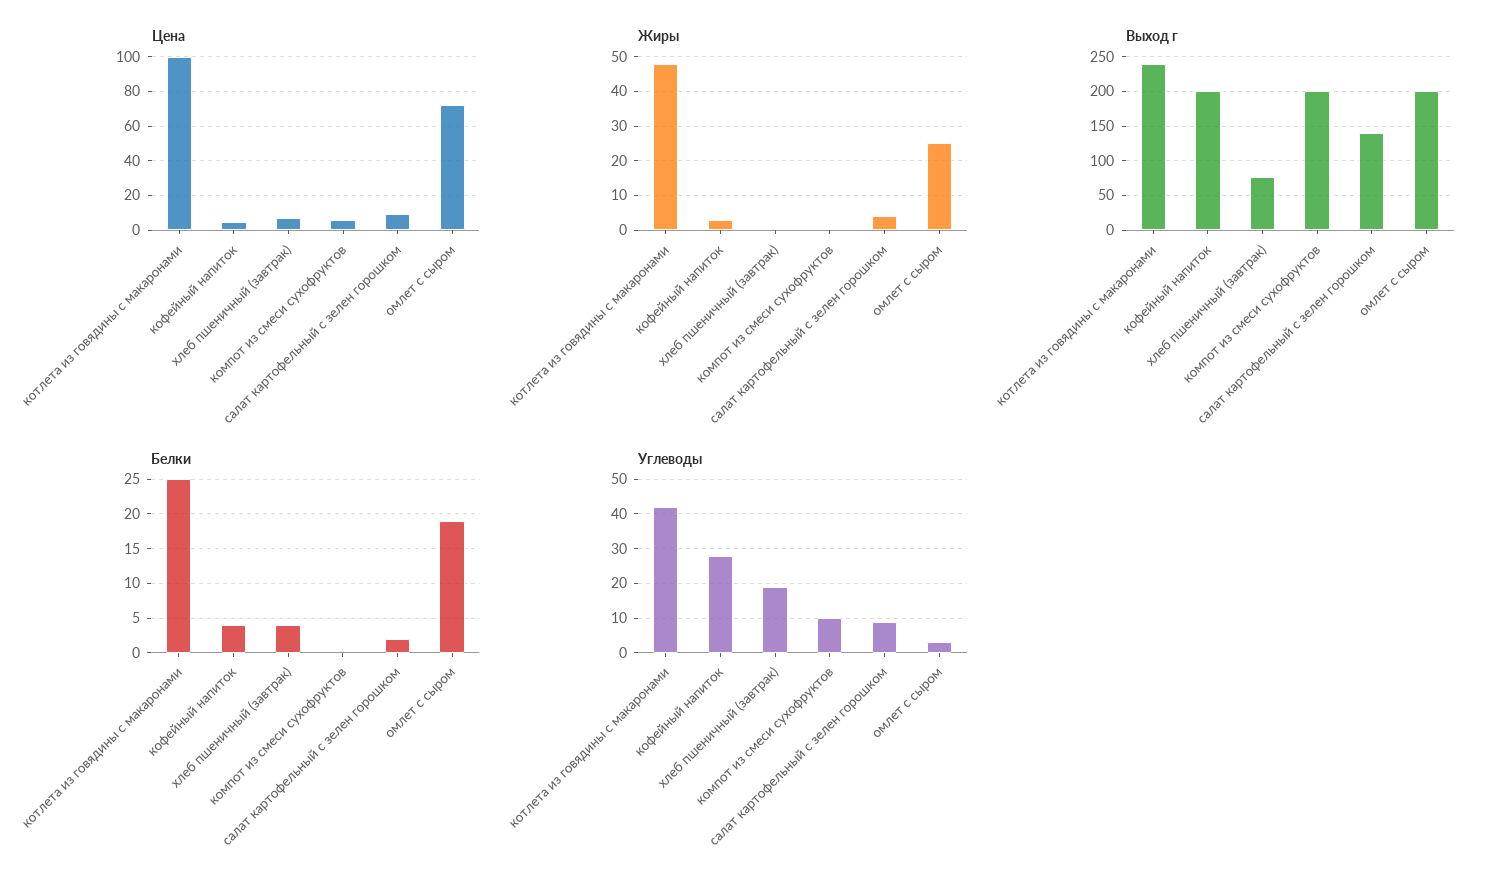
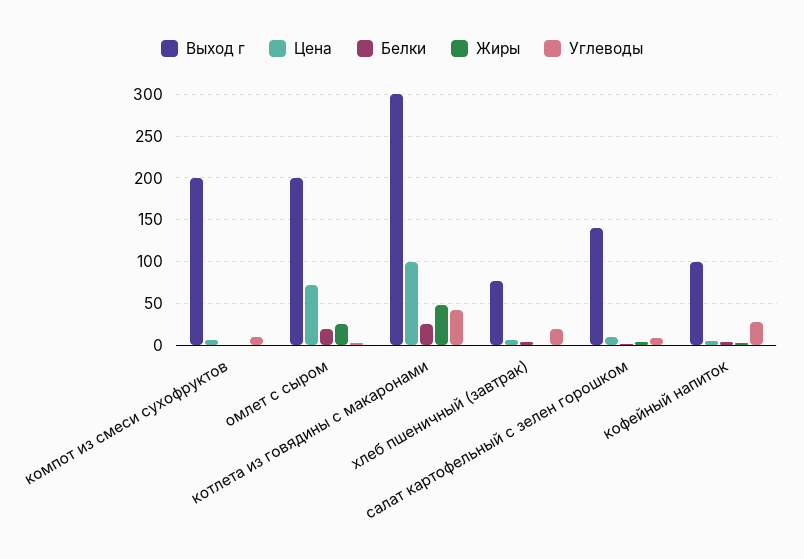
Выход г, котлета из говядины с макаронами: 240 -> 300
Выход г, кофейный напиток: 200 -> 100

